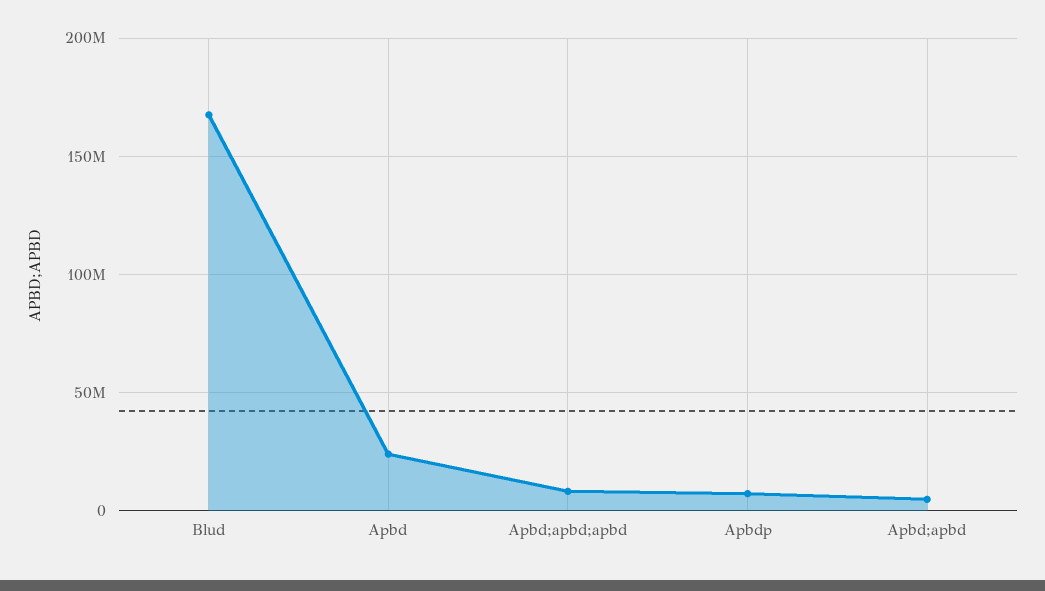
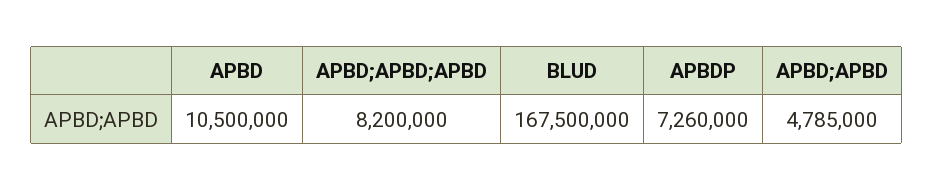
Apbd: 25000000 -> 10500000

